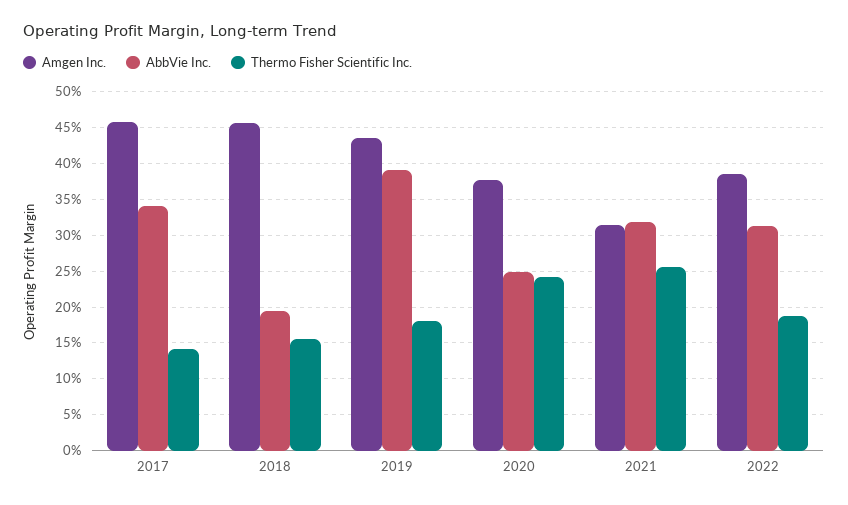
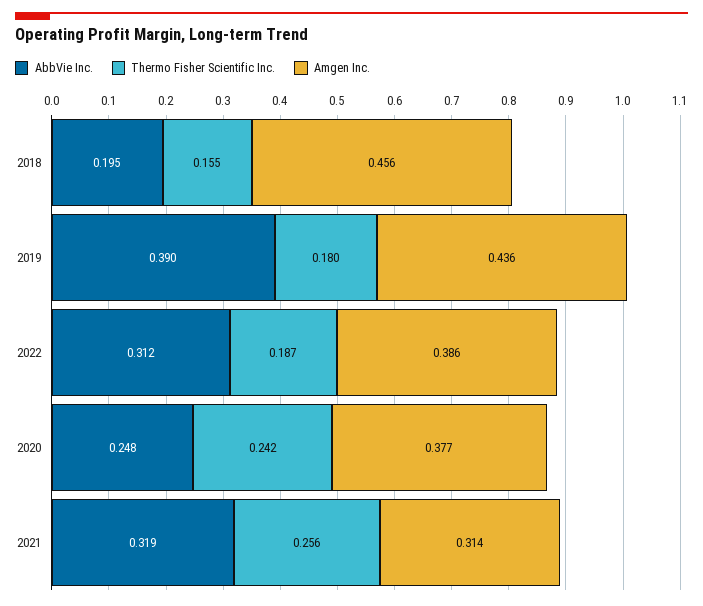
Amgen Inc., 2017: 0.46 -> none
AbbVie Inc., 2017: 0.34 -> none
Thermo Fisher Scientific Inc., 2017: 0.14 -> none

